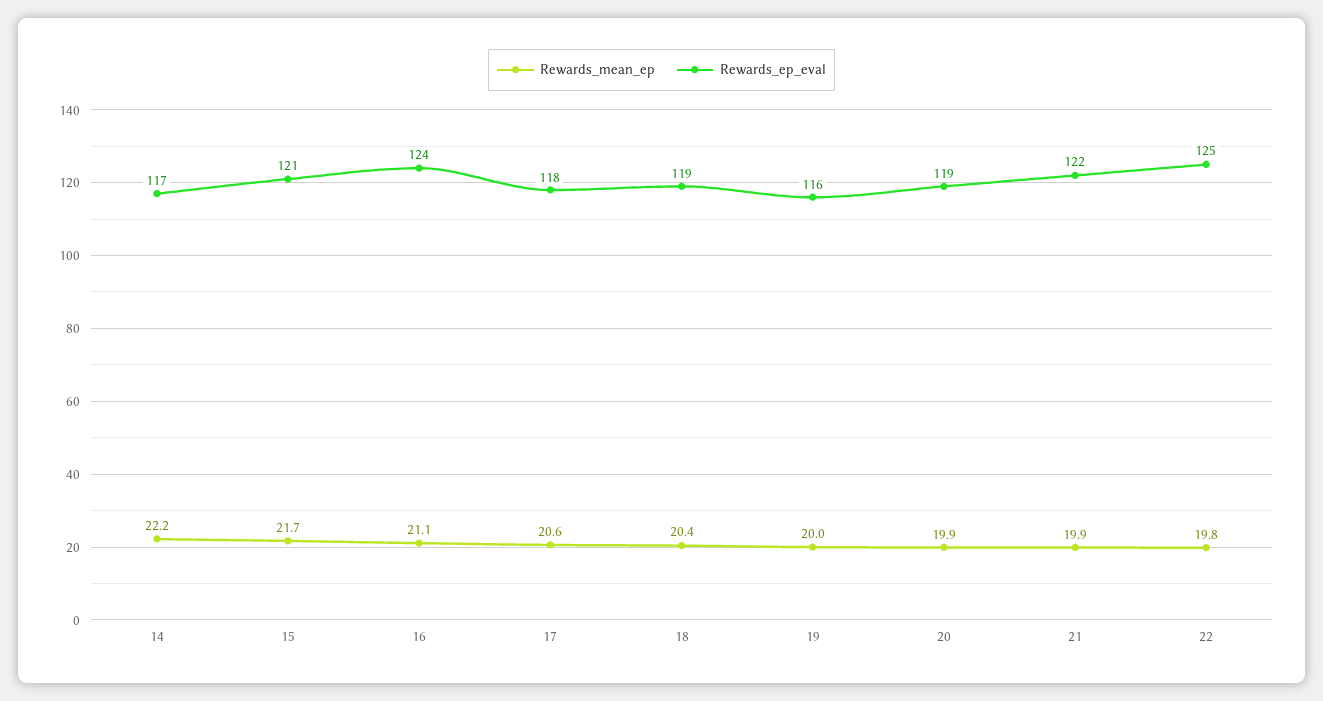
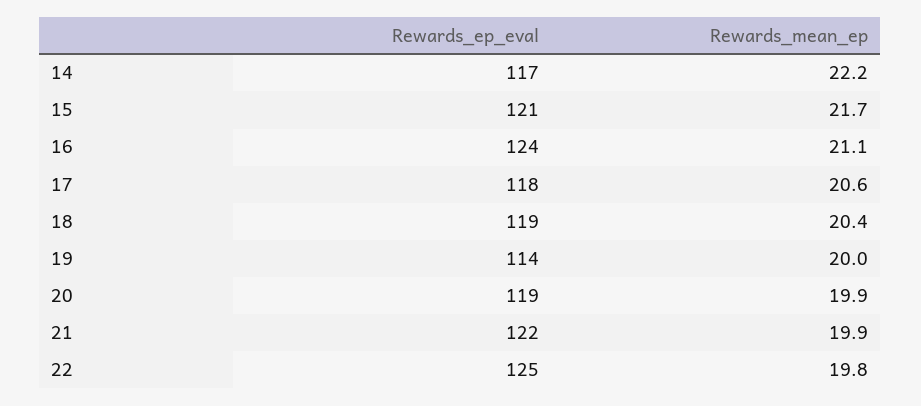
Rewards_ep_eval, 19: 116 -> 114

